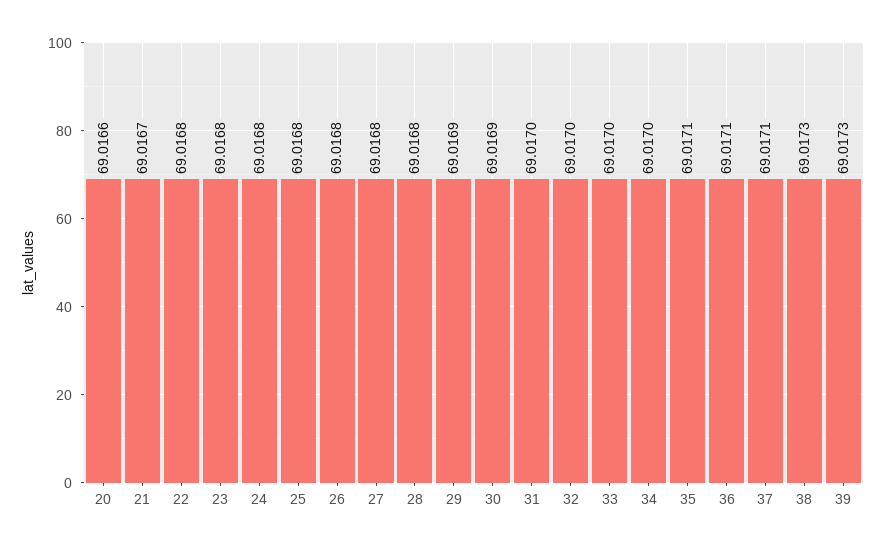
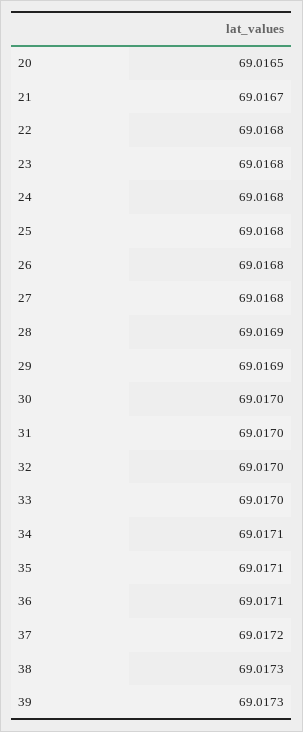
20: 69.0166 -> 69.0165
28: 69.0168 -> 69.0169
30: 69.0169 -> 69.017
34: 69.017 -> 69.0171
37: 69.0171 -> 69.0172

